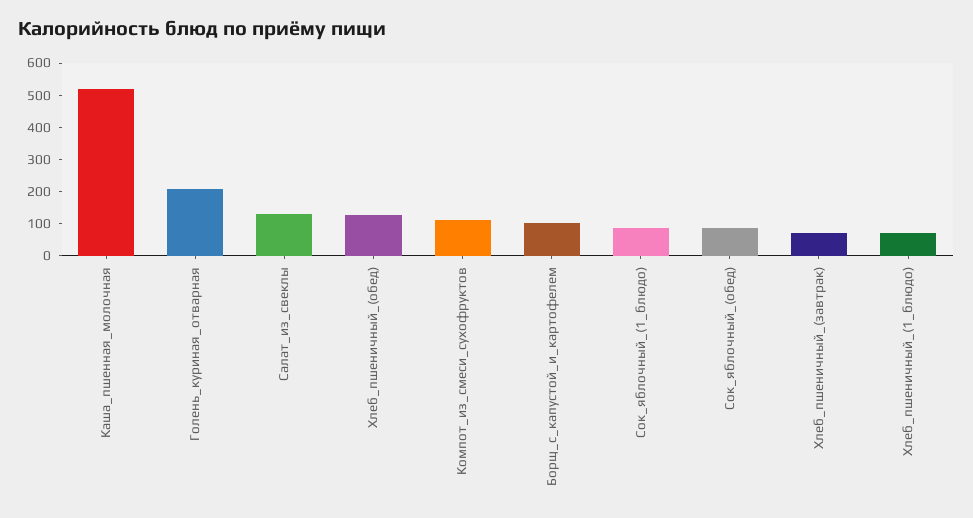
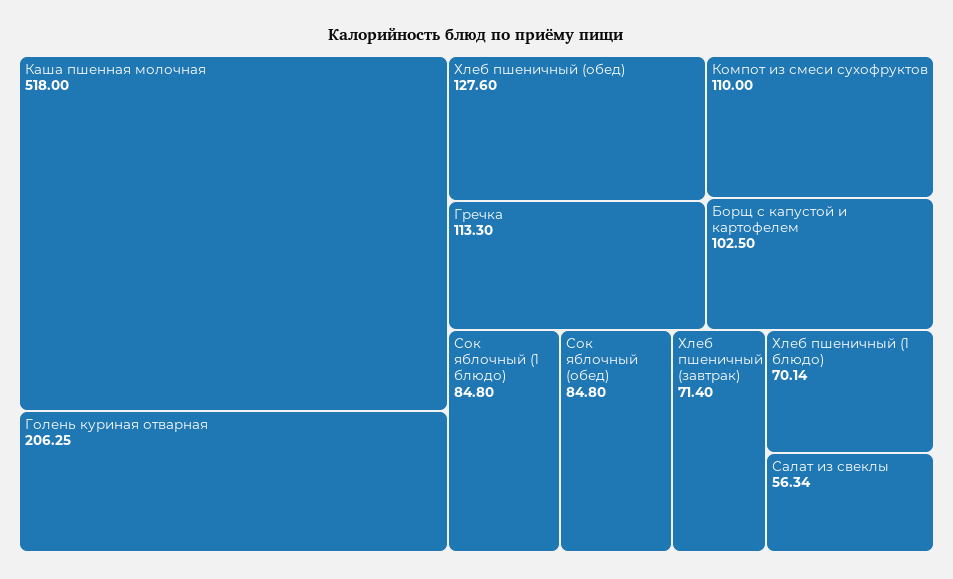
Салат_из_свеклы: 125 -> 56.34
Гречка: none -> 113.3

